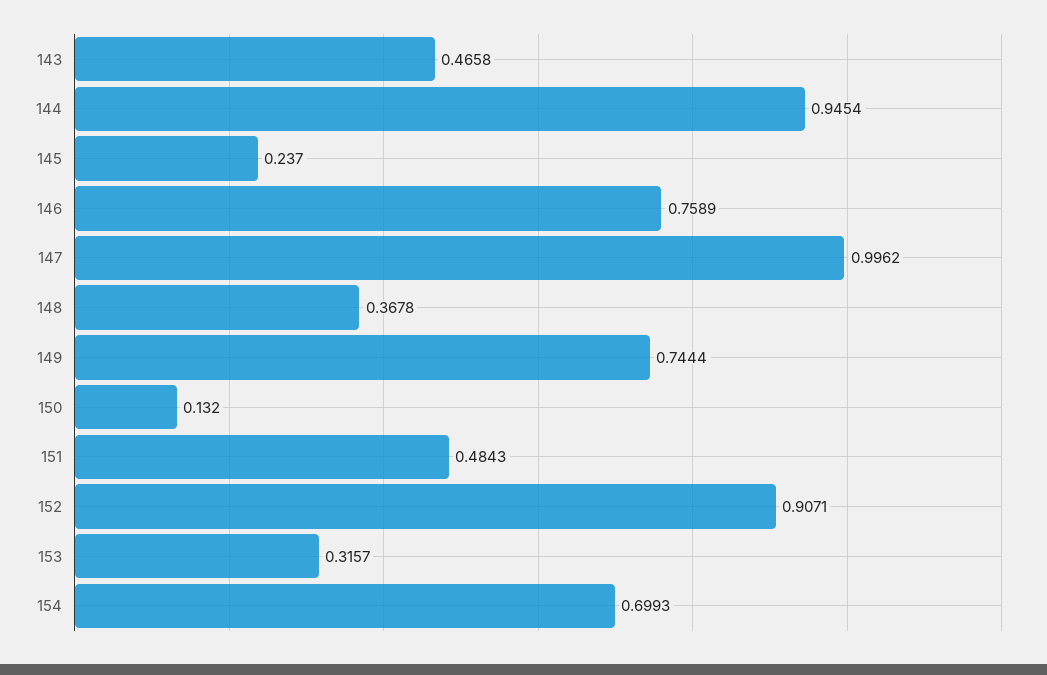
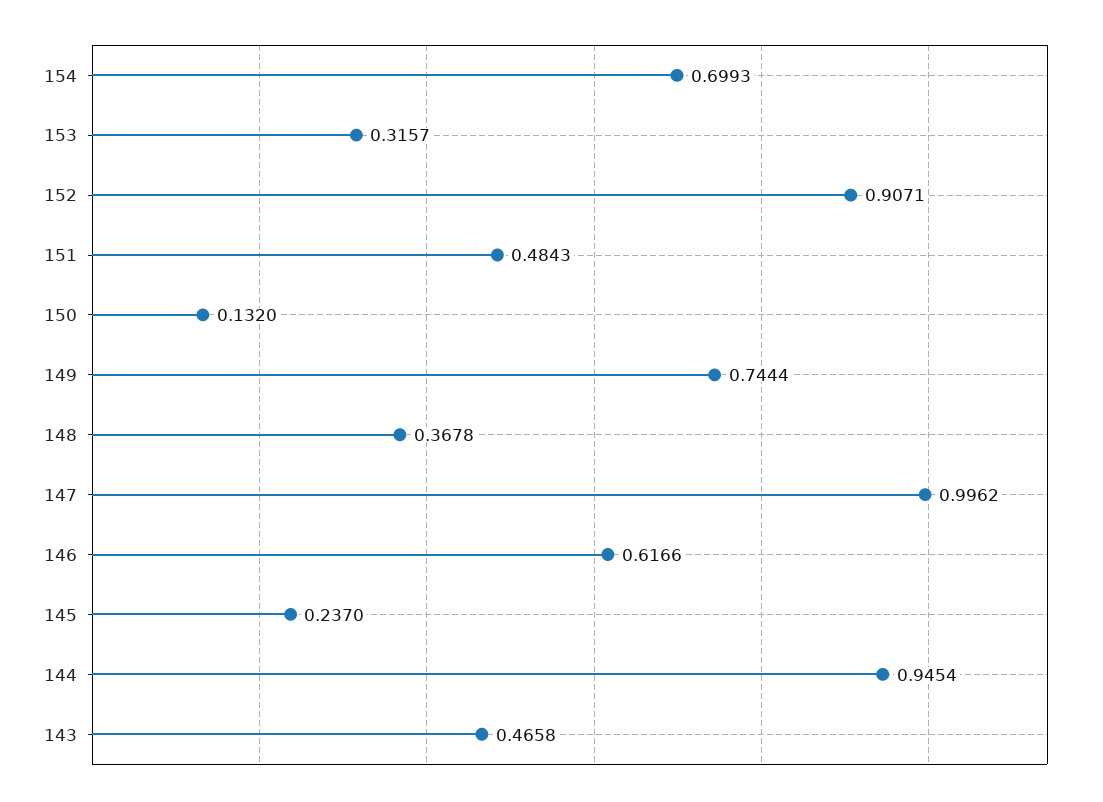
146: 0.7589 -> 0.6166

